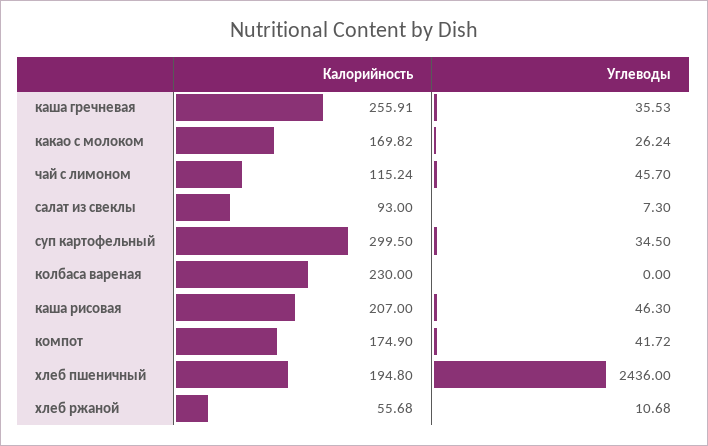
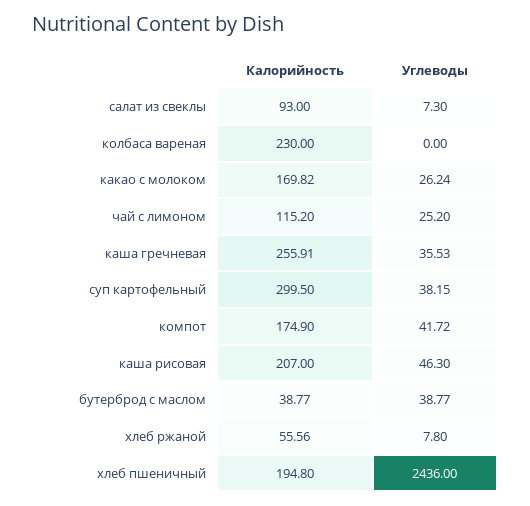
Калорийность, чай с лимоном: 115.24 -> 115.2
Углеводы, чай с лимоном: 45.7 -> 25.2
Углеводы, суп картофельный: 34.5 -> 38.15
Калорийность, хлеб ржаной: 55.68 -> 55.56
Углеводы, хлеб ржаной: 10.68 -> 7.8
Калорийность, бутерброд с маслом: none -> 38.77
Углеводы, бутерброд с маслом: none -> 38.77

